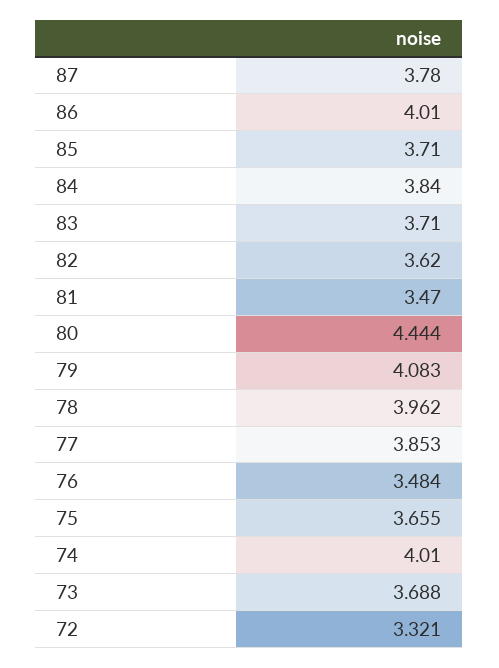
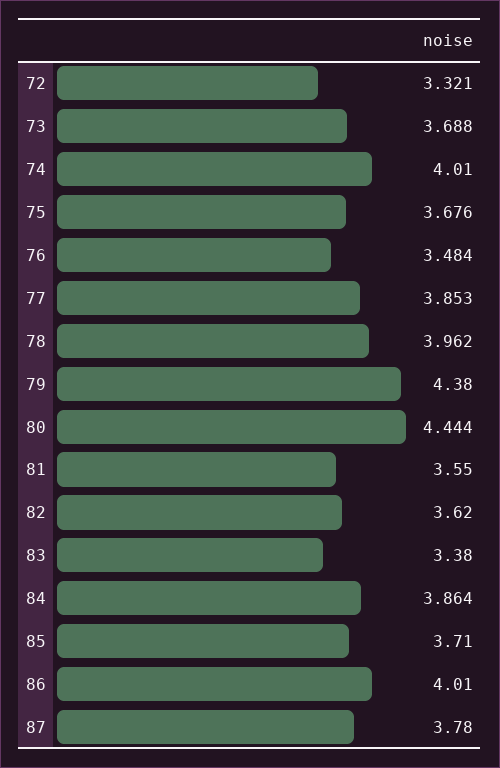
84: 3.84 -> 3.864
83: 3.71 -> 3.38
81: 3.47 -> 3.55
79: 4.083 -> 4.38
75: 3.655 -> 3.676

